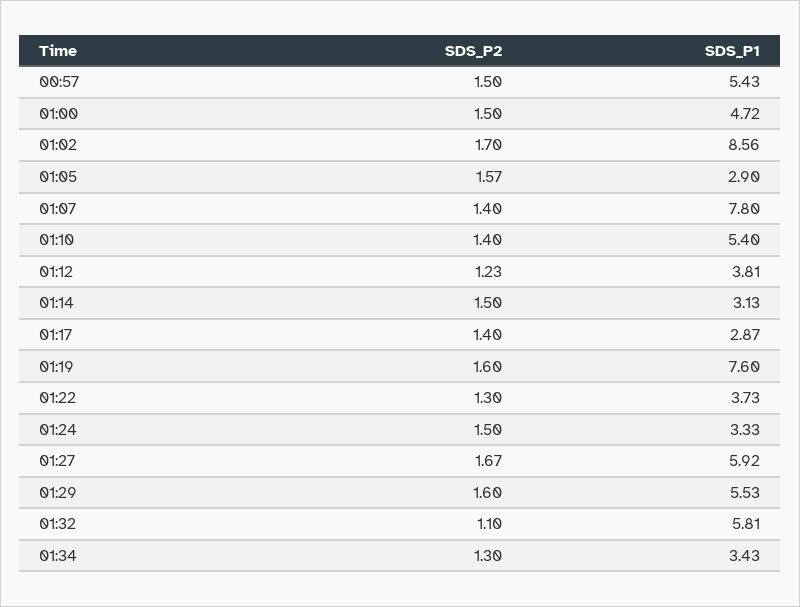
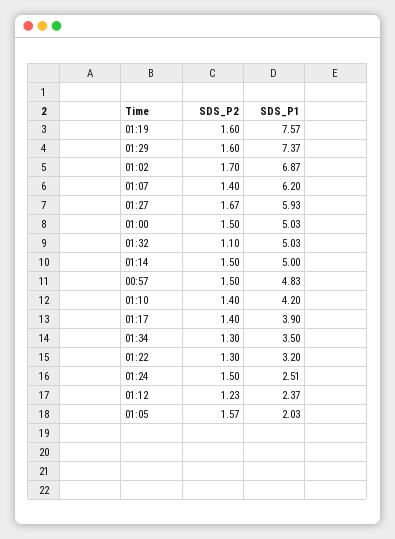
SDS_P1, 00:57: 5.43 -> 4.83
SDS_P1, 01:00: 4.72 -> 5.03
SDS_P1, 01:02: 8.56 -> 6.87
SDS_P1, 01:05: 2.9 -> 2.03
SDS_P1, 01:07: 7.8 -> 6.2
SDS_P1, 01:10: 5.4 -> 4.2
SDS_P1, 01:12: 3.81 -> 2.37
SDS_P1, 01:14: 3.13 -> 5
SDS_P1, 01:17: 2.87 -> 3.9
SDS_P1, 01:19: 7.6 -> 7.57
SDS_P1, 01:22: 3.73 -> 3.2
SDS_P1, 01:24: 3.33 -> 2.51
SDS_P1, 01:27: 5.92 -> 5.93
SDS_P1, 01:29: 5.53 -> 7.37
SDS_P1, 01:32: 5.81 -> 5.03
SDS_P1, 01:34: 3.43 -> 3.5

